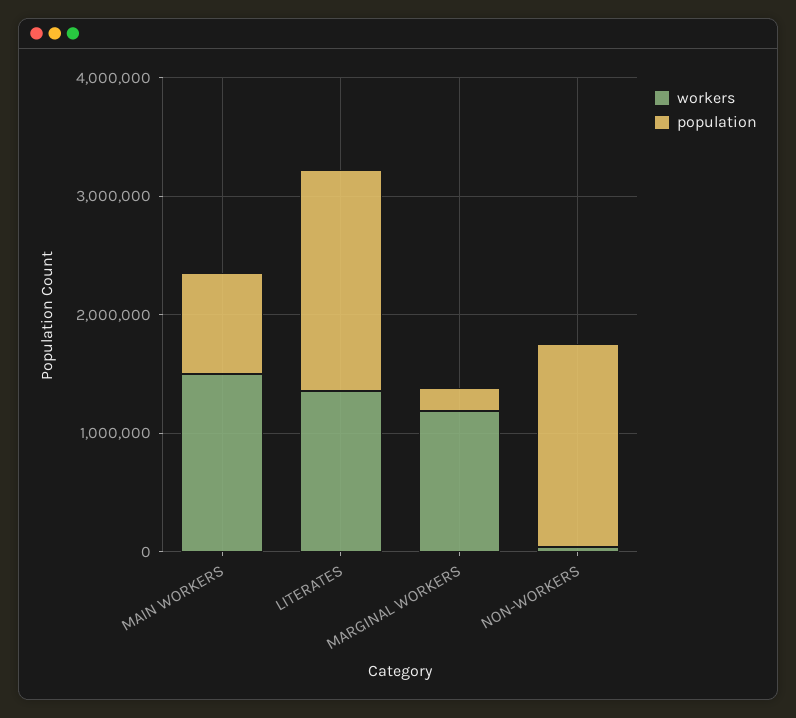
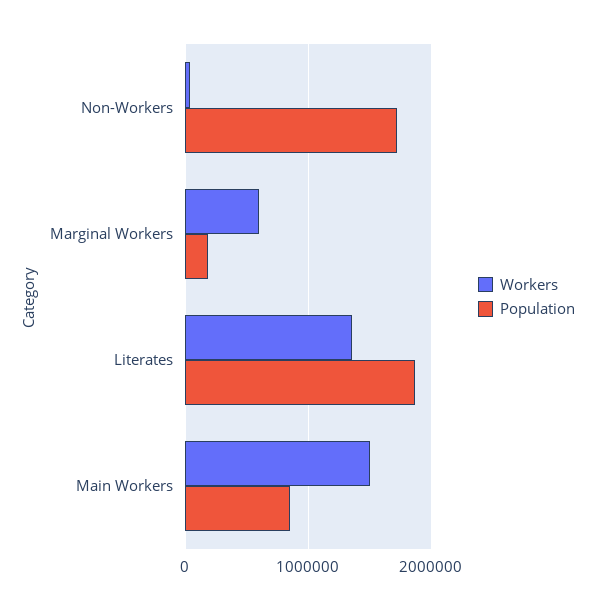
workers, MARGINAL WORKERS: 1200000 -> 600000

